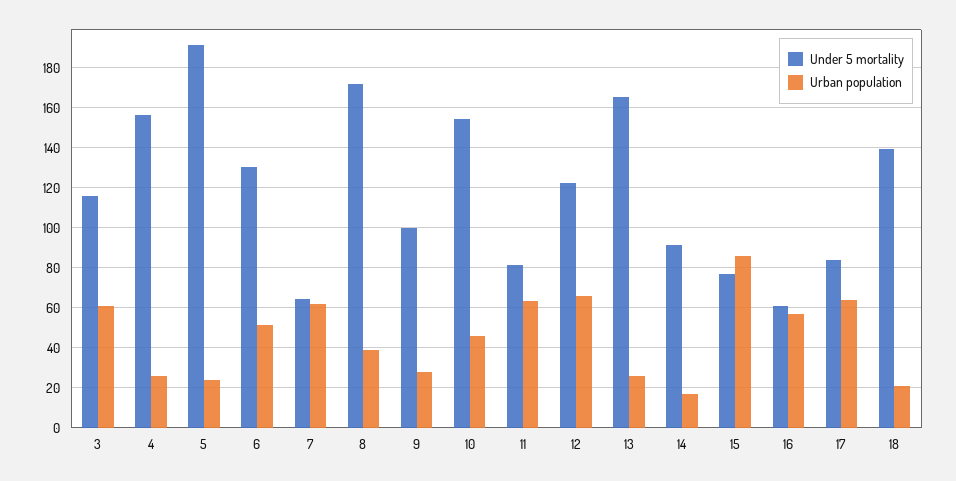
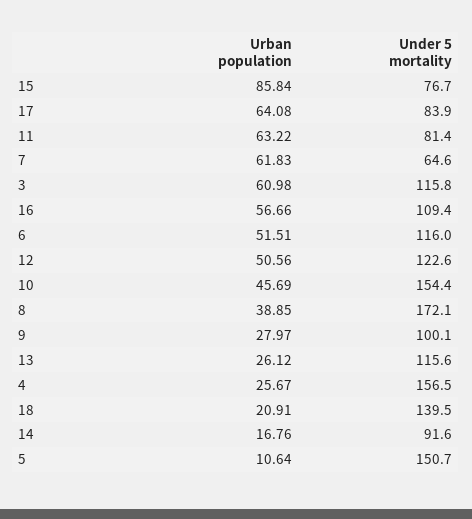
Under 5 mortality, 5: 190 -> 150.7
Urban population, 5: 25 -> 10.64
Under 5 mortality, 6: 130 -> 116
Urban population, 12: 65 -> 50.56
Under 5 mortality, 13: 165 -> 115.6
Under 5 mortality, 16: 60 -> 109.4

